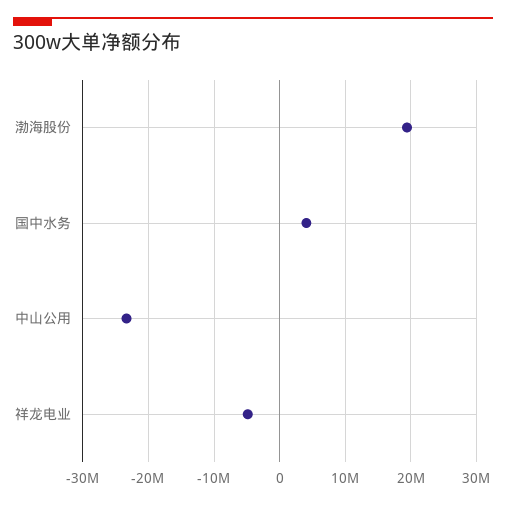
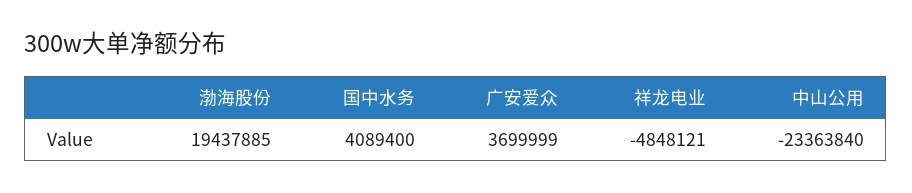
广安爱众: none -> 3699999

